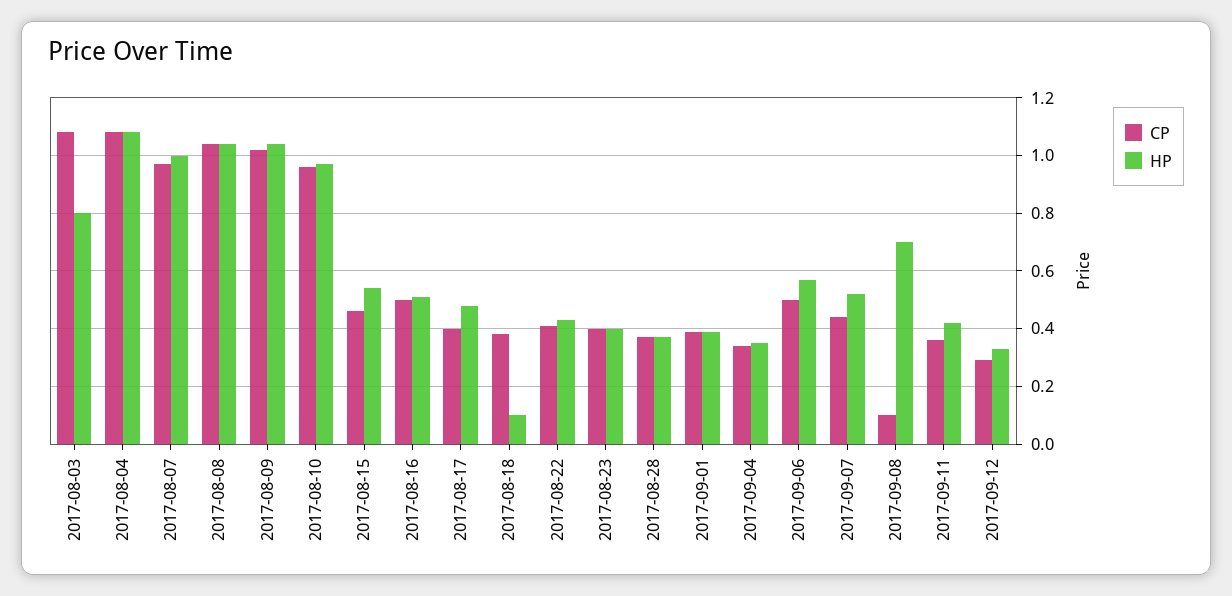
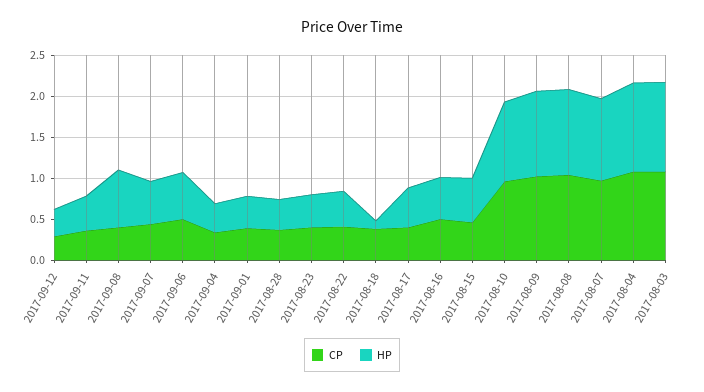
HP, 2017-08-03: 0.8 -> 1.1
CP, 2017-09-08: 0.1 -> 0.4

